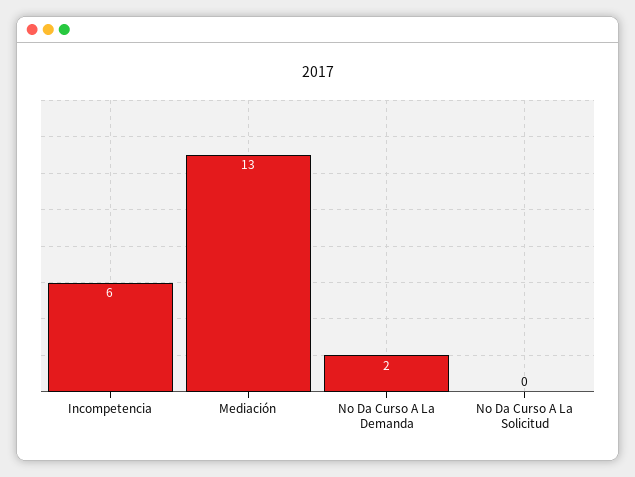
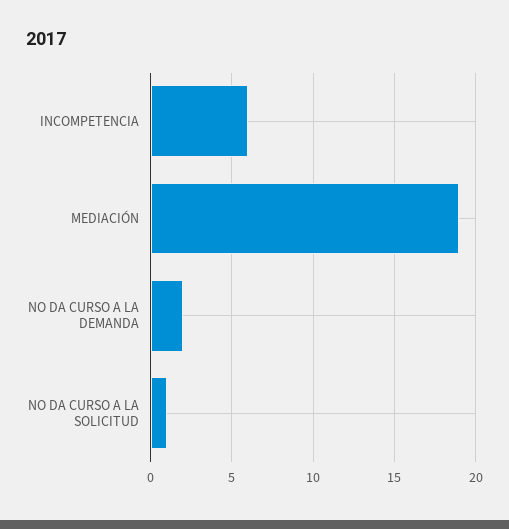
Mediación: 13 -> 19
No Da Curso A La Solicitud: 0 -> 1

